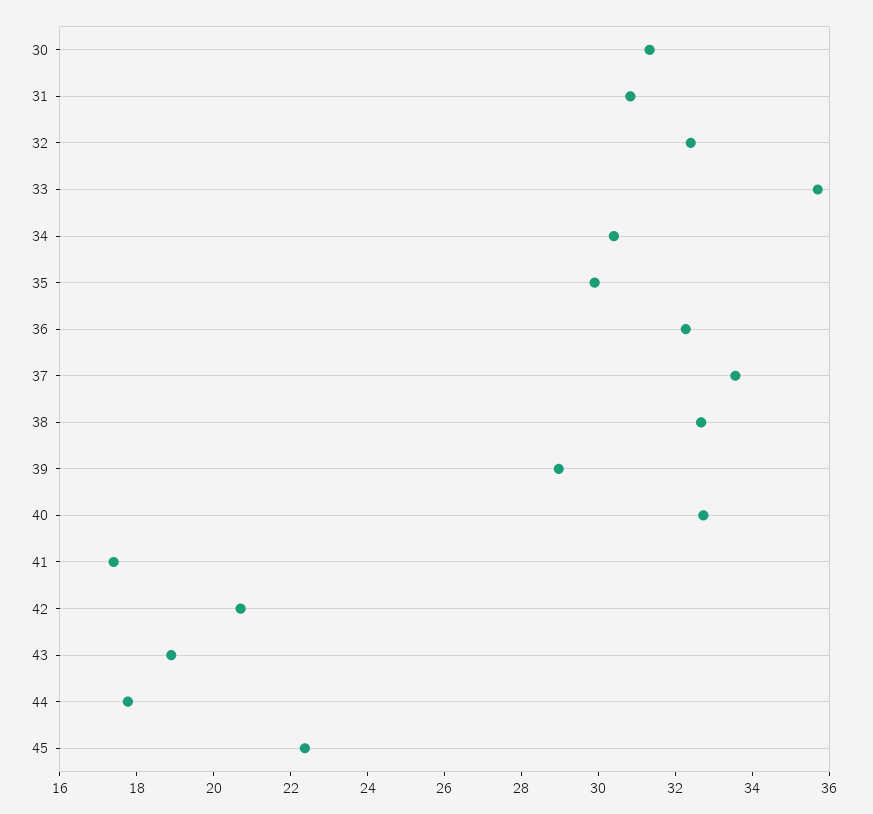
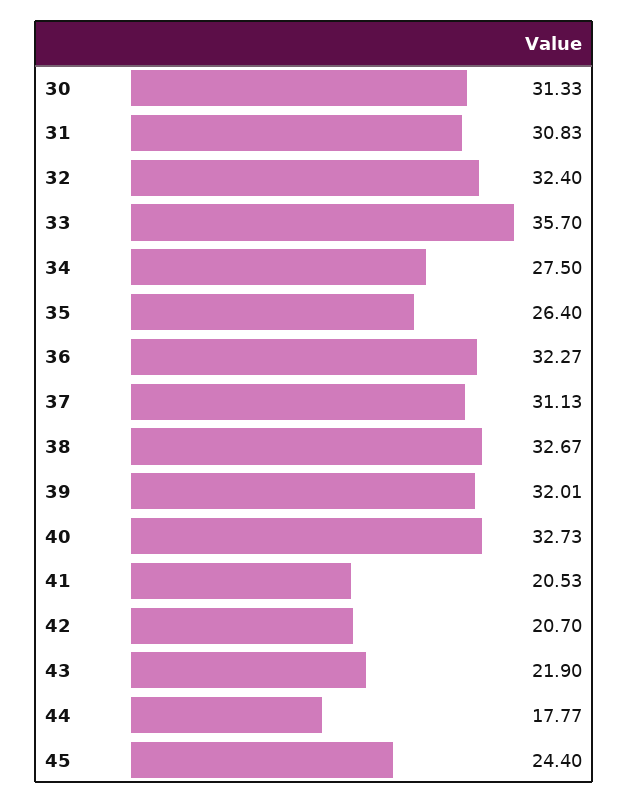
34: 30.5 -> 27.5
35: 30 -> 26.4
37: 33.5 -> 31.13
39: 29 -> 32.01
41: 17.5 -> 20.53
43: 19 -> 21.9
45: 22.5 -> 24.4

